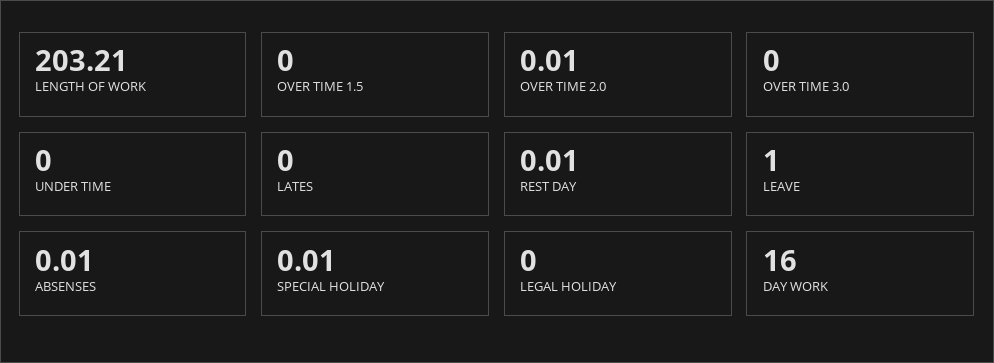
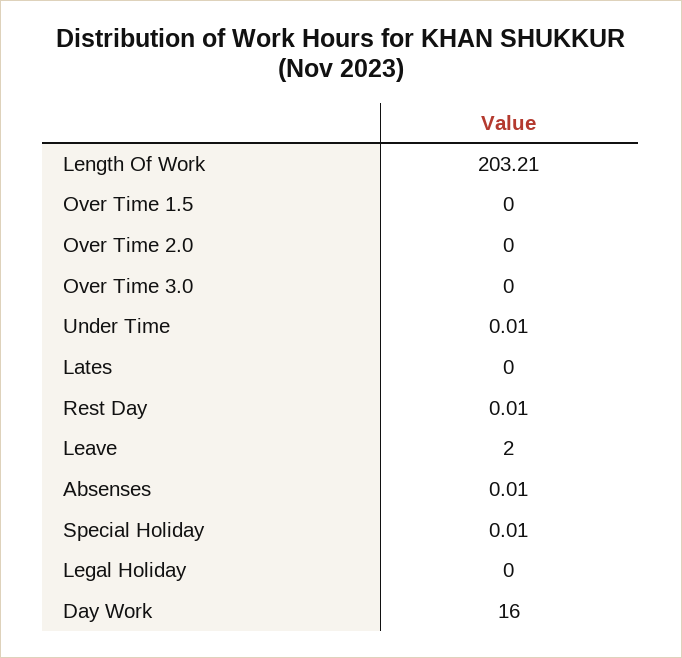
OVER TIME 2.0: 0.01 -> 0
UNDER TIME: 0 -> 0.01
LEAVE: 1 -> 2

